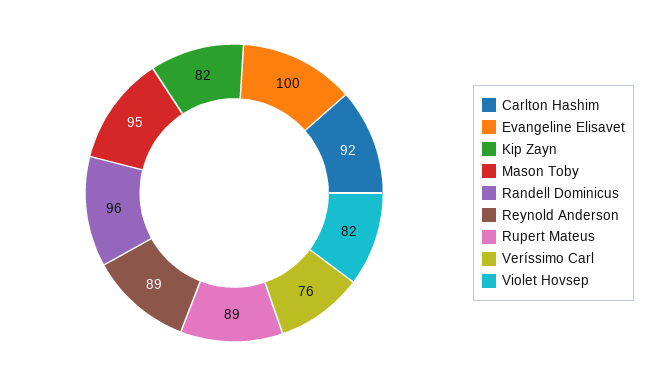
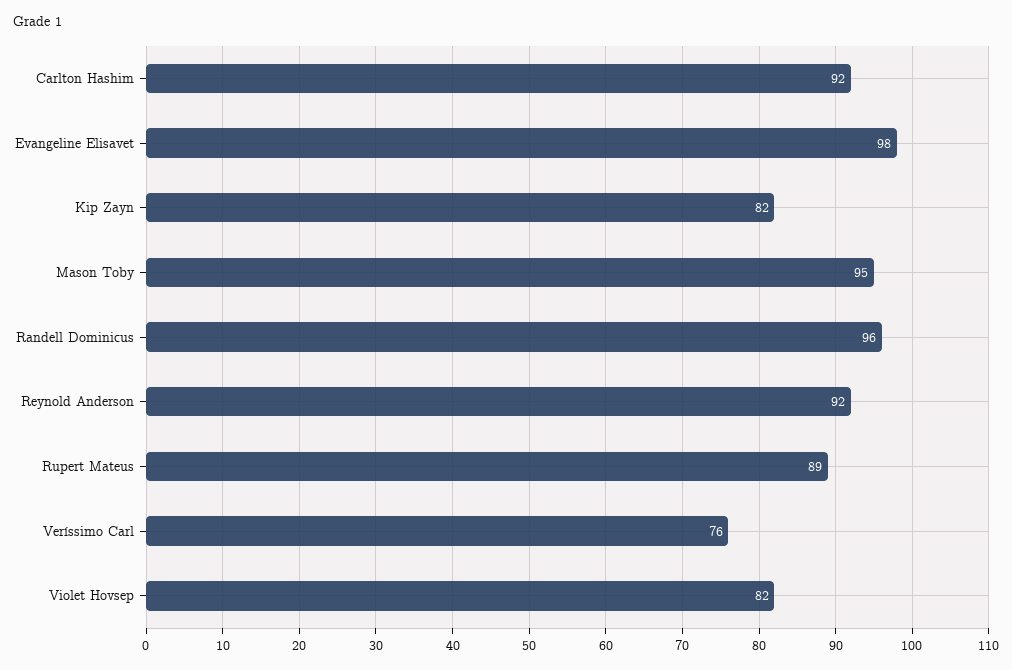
Evangeline Elisavet: 100 -> 98
Reynold Anderson: 89 -> 92

